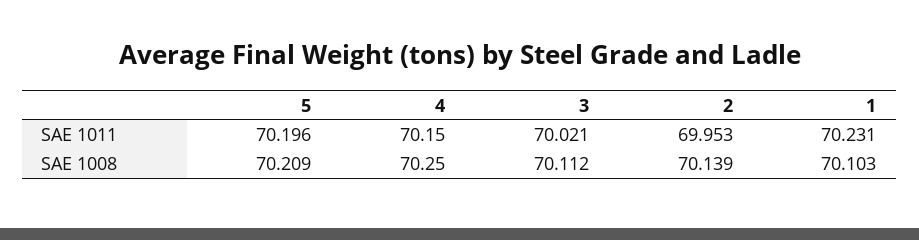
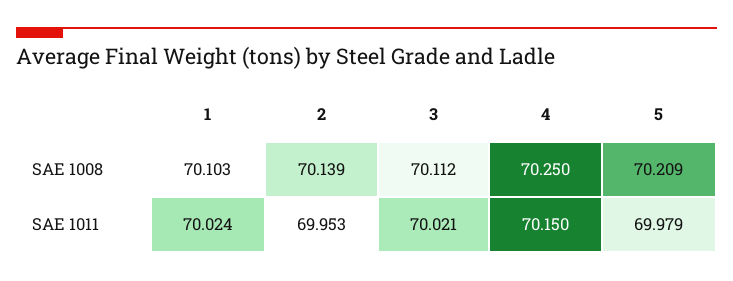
5, SAE 1011: 70.196 -> 69.979
1, SAE 1011: 70.231 -> 70.024

